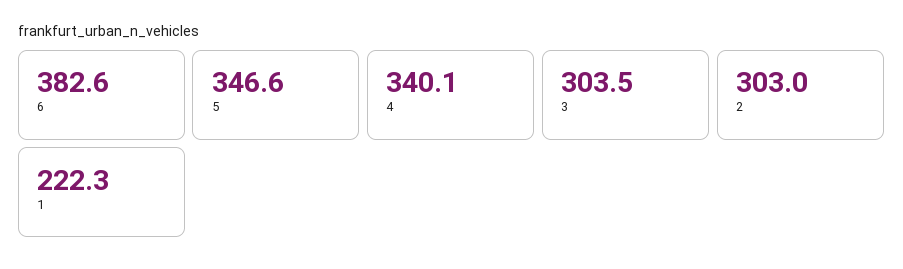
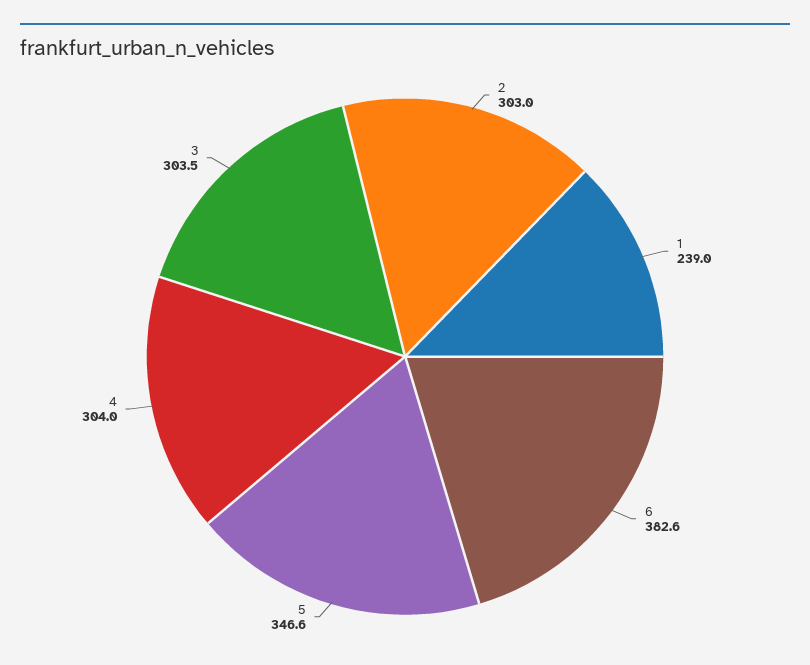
4: 340.1 -> 304
1: 222.3 -> 239

